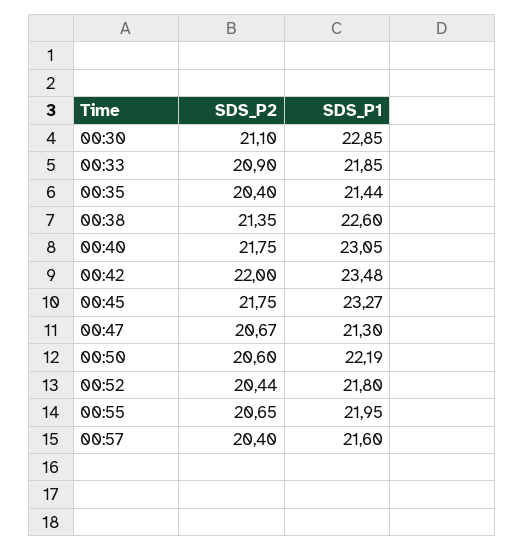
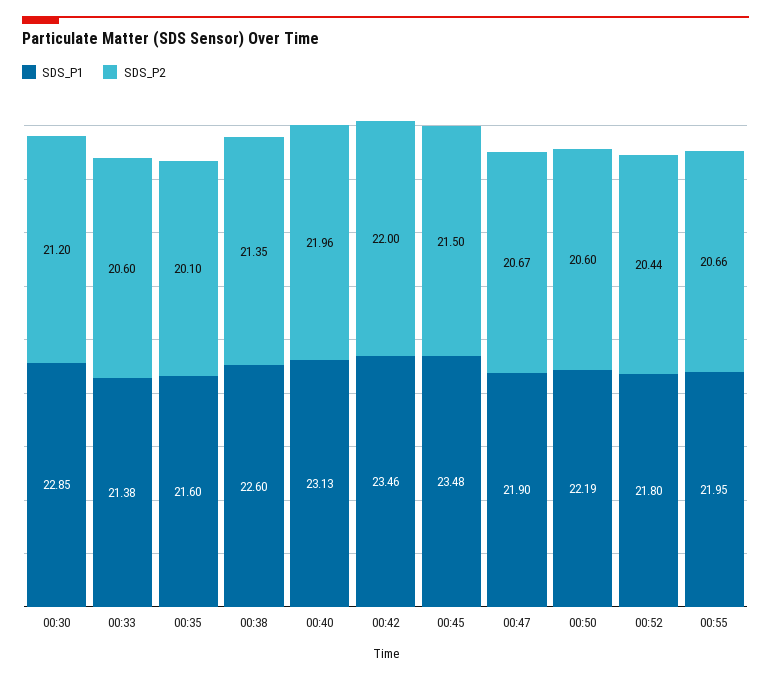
SDS_P2, 00:30: 21.1 -> 21.2
SDS_P2, 00:33: 20.9 -> 20.6
SDS_P1, 00:33: 21.85 -> 21.38
SDS_P2, 00:35: 20.4 -> 20.1
SDS_P1, 00:35: 21.44 -> 21.6
SDS_P2, 00:40: 21.75 -> 21.96
SDS_P1, 00:40: 23.05 -> 23.13
SDS_P1, 00:42: 23.48 -> 23.46
SDS_P2, 00:45: 21.75 -> 21.5
SDS_P1, 00:45: 23.27 -> 23.48
SDS_P1, 00:47: 21.3 -> 21.9
SDS_P2, 00:55: 20.65 -> 20.66
SDS_P2, 00:57: 20.4 -> none
SDS_P1, 00:57: 21.6 -> none

